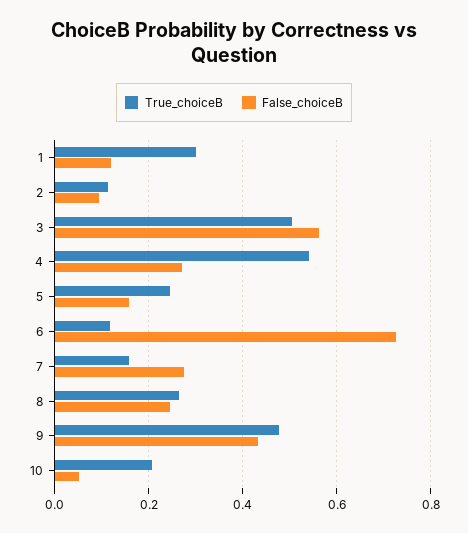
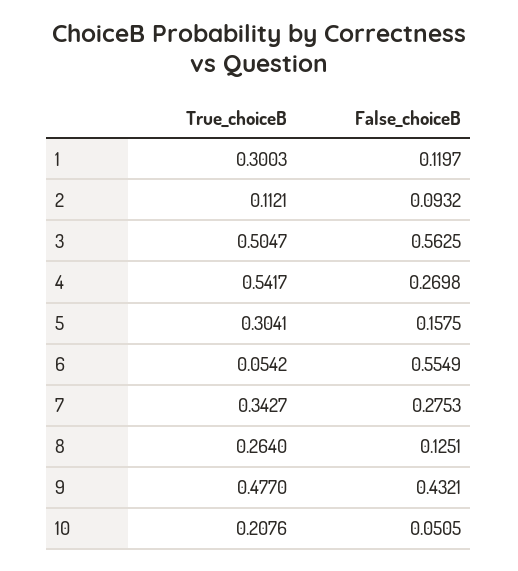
True_choiceB, 5: 0.24 -> 0.3041
True_choiceB, 6: 0.12 -> 0.0542
False_choiceB, 6: 0.72 -> 0.5549
True_choiceB, 7: 0.16 -> 0.3427
False_choiceB, 8: 0.24 -> 0.1251

